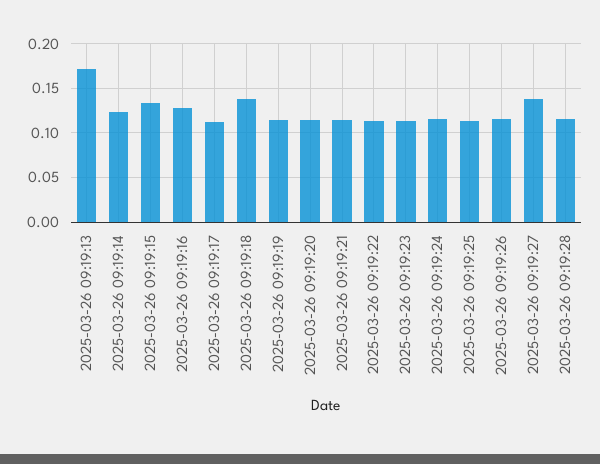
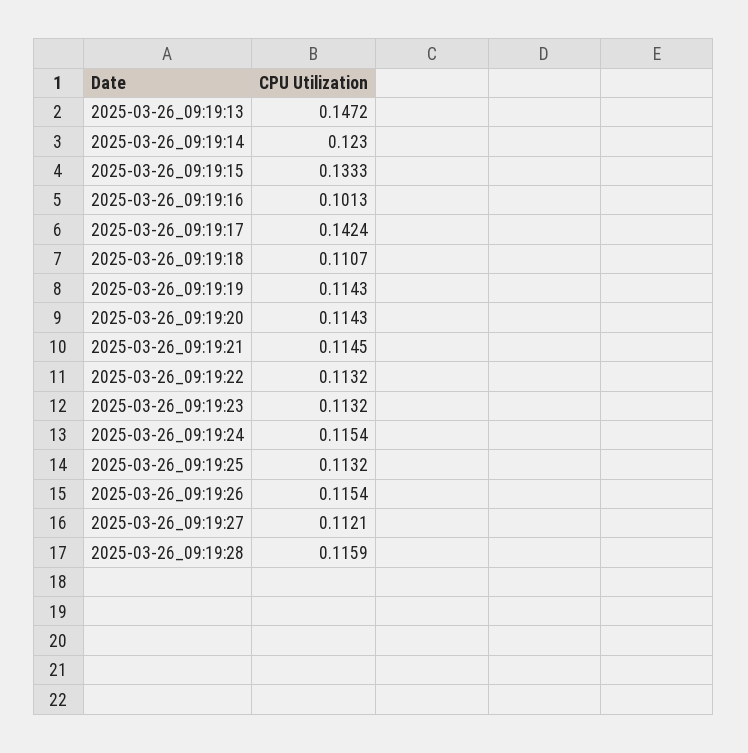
2025-03-26 09:19:13: 0.17 -> 0.1472
2025-03-26 09:19:16: 0.13 -> 0.1013
2025-03-26 09:19:17: 0.11 -> 0.1424
2025-03-26 09:19:18: 0.14 -> 0.1107
2025-03-26 09:19:27: 0.14 -> 0.1121

